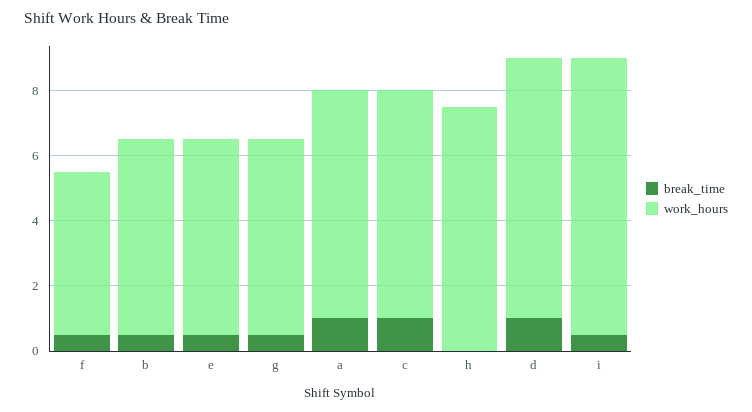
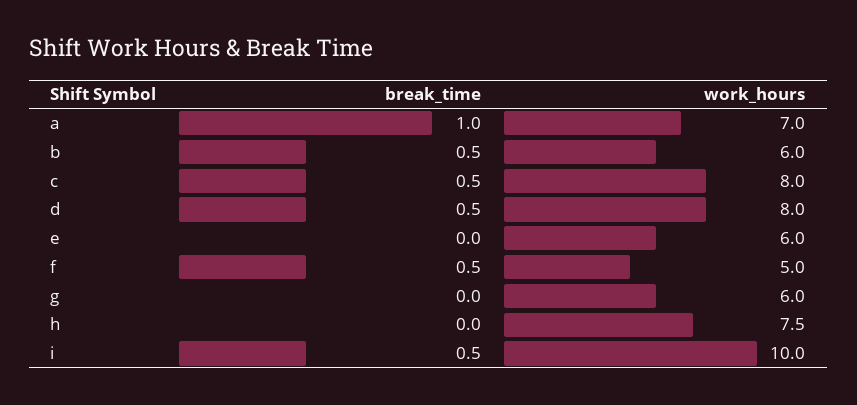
break_time, e: 0.5 -> 0
break_time, g: 0.5 -> 0
break_time, c: 1 -> 0.5
work_hours, c: 7 -> 8
break_time, d: 1 -> 0.5
work_hours, i: 8.5 -> 10

